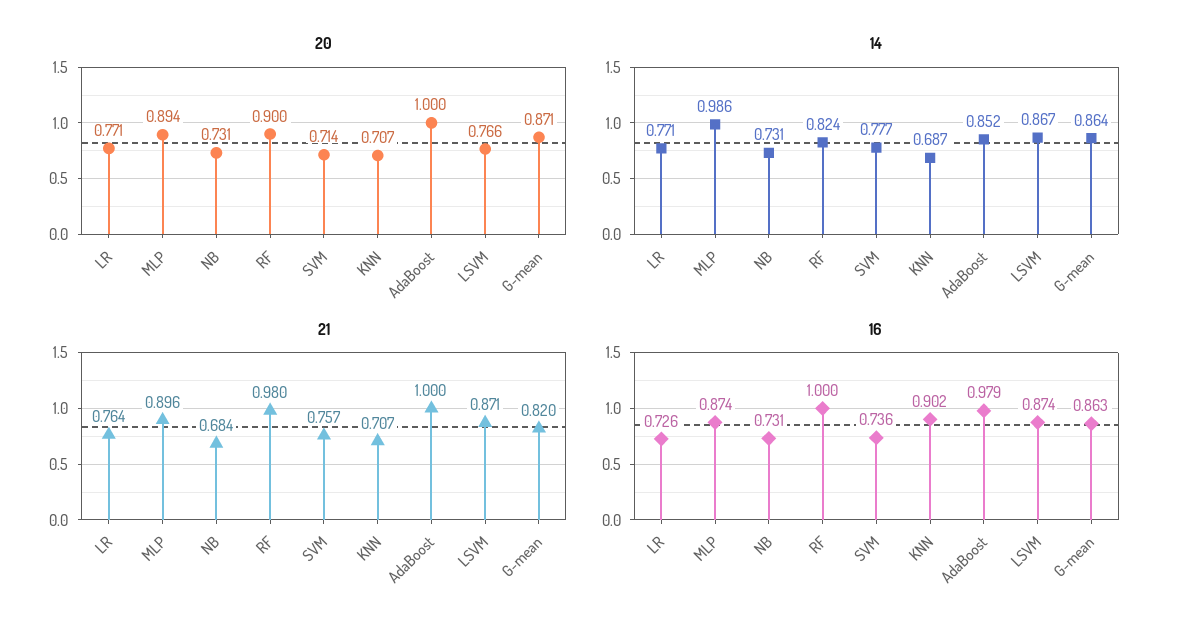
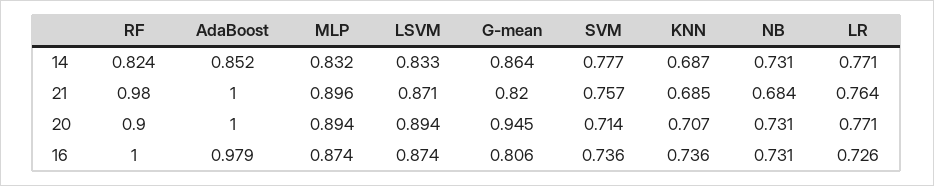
20, LSVM: 0.766 -> 0.894
20, G-mean: 0.871 -> 0.945
14, MLP: 0.986 -> 0.832
14, LSVM: 0.867 -> 0.833
21, KNN: 0.707 -> 0.685
16, KNN: 0.902 -> 0.736
16, G-mean: 0.863 -> 0.806

